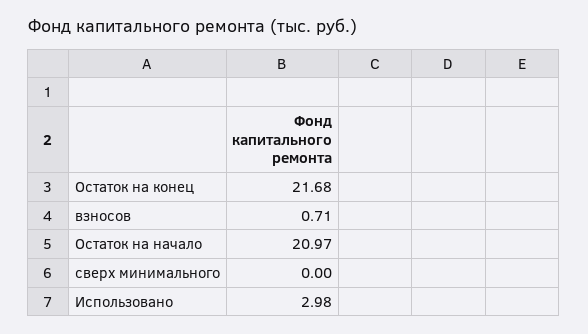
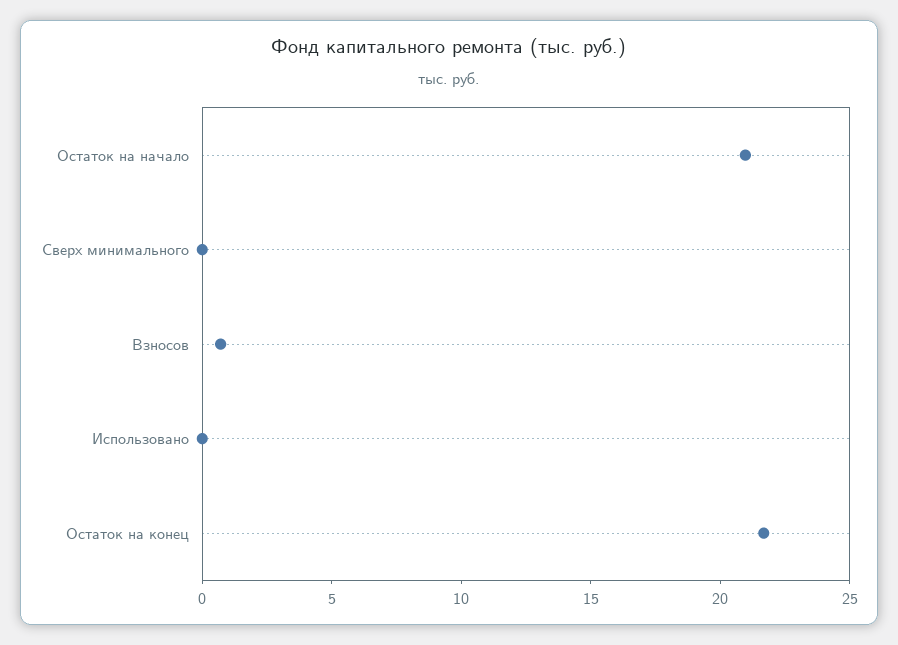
Использовано: 2.98 -> 0

